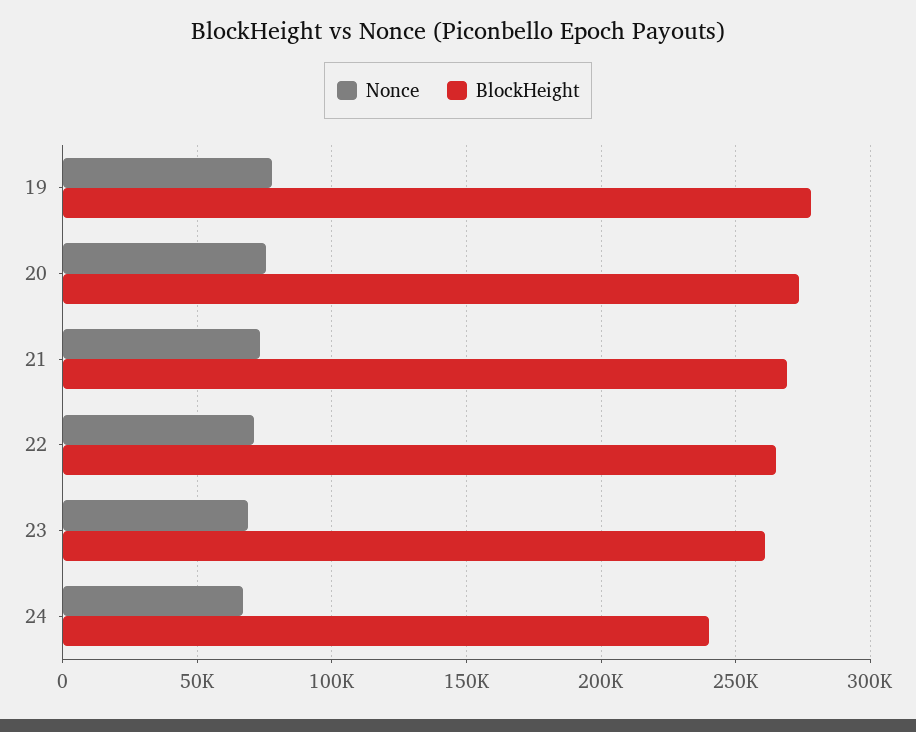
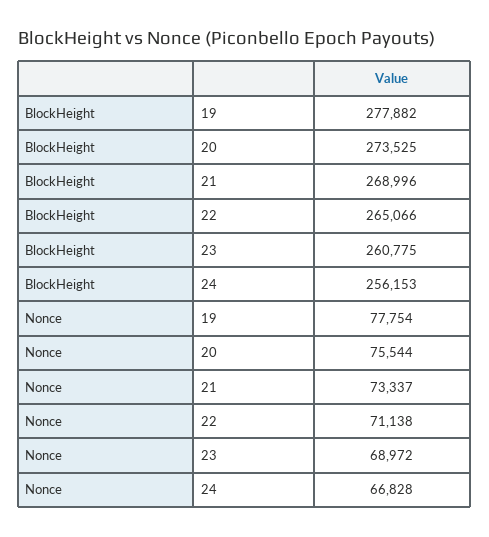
BlockHeight, 24: 240000 -> 256153

